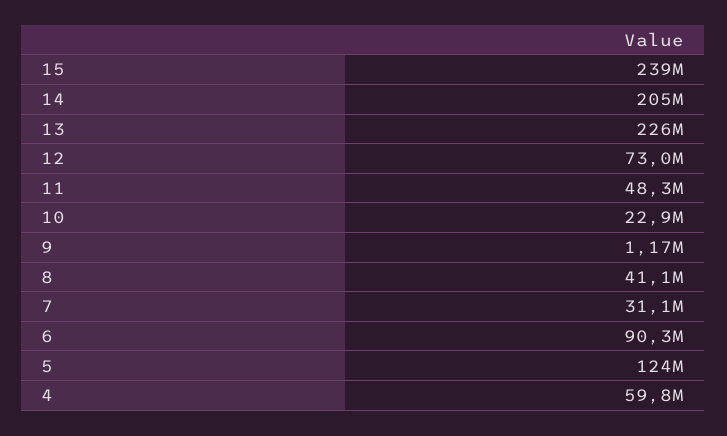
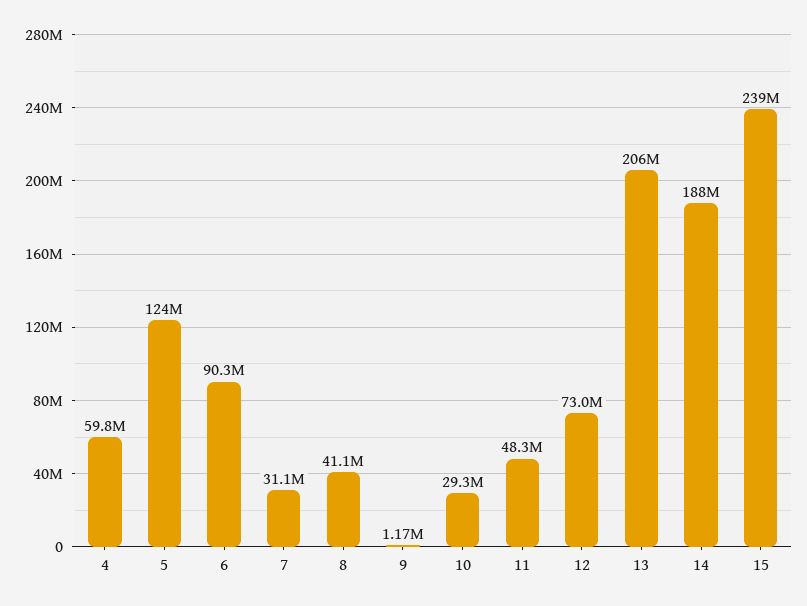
14: 205000000 -> 188000000
13: 226000000 -> 206000000
10: 22900000 -> 29300000

